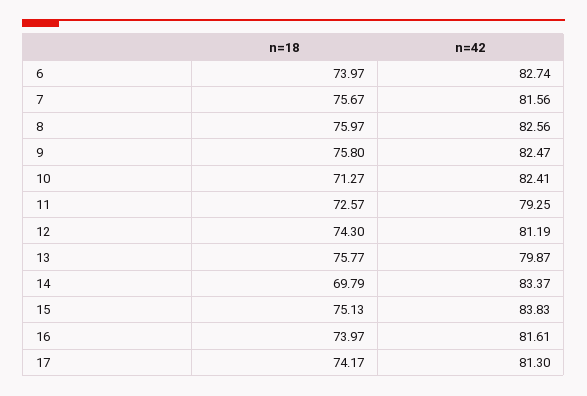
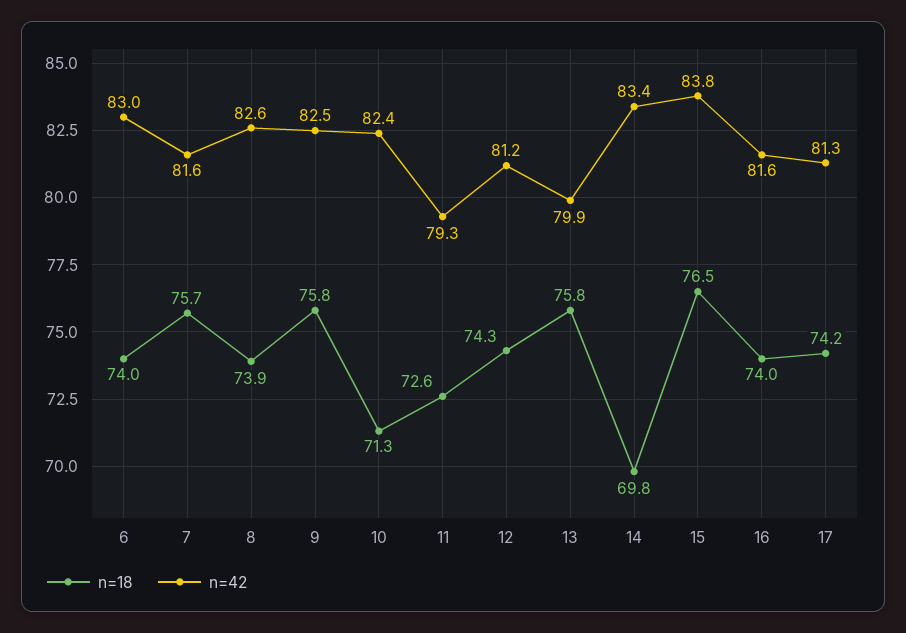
n=42, 6: 82.74 -> 83
n=18, 8: 75.97 -> 73.9
n=18, 15: 75.13 -> 76.5

